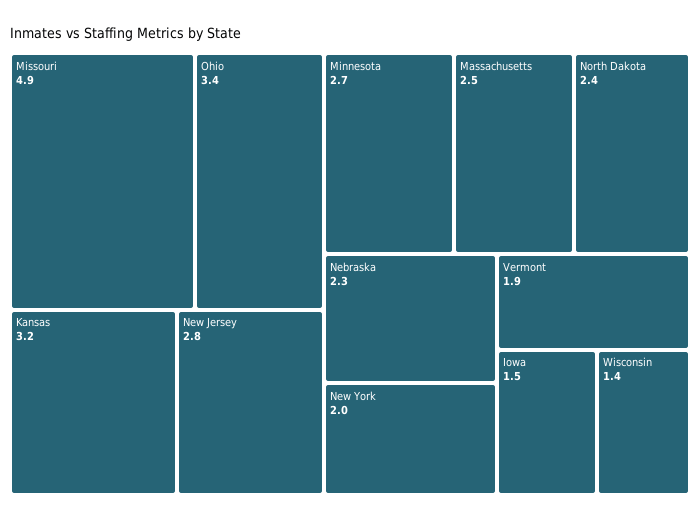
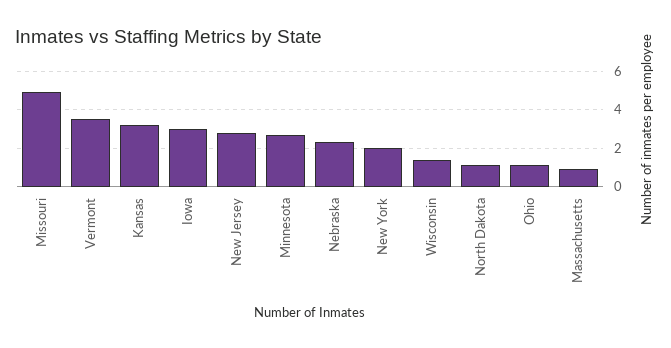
Ohio: 3.4 -> 1
Massachusetts: 2.5 -> 1
North Dakota: 2.4 -> 1
Vermont: 1.9 -> 3.5
Iowa: 1.5 -> 3

